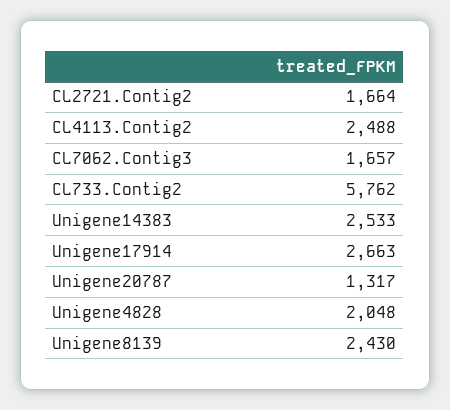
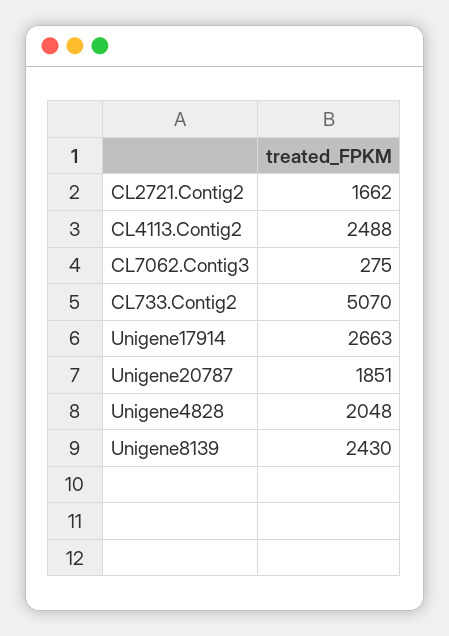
CL2721.Contig2: 1664 -> 1662
CL7062.Contig3: 1657 -> 275
CL733.Contig2: 5762 -> 5070
Unigene14383: 2533 -> none
Unigene20787: 1317 -> 1851

